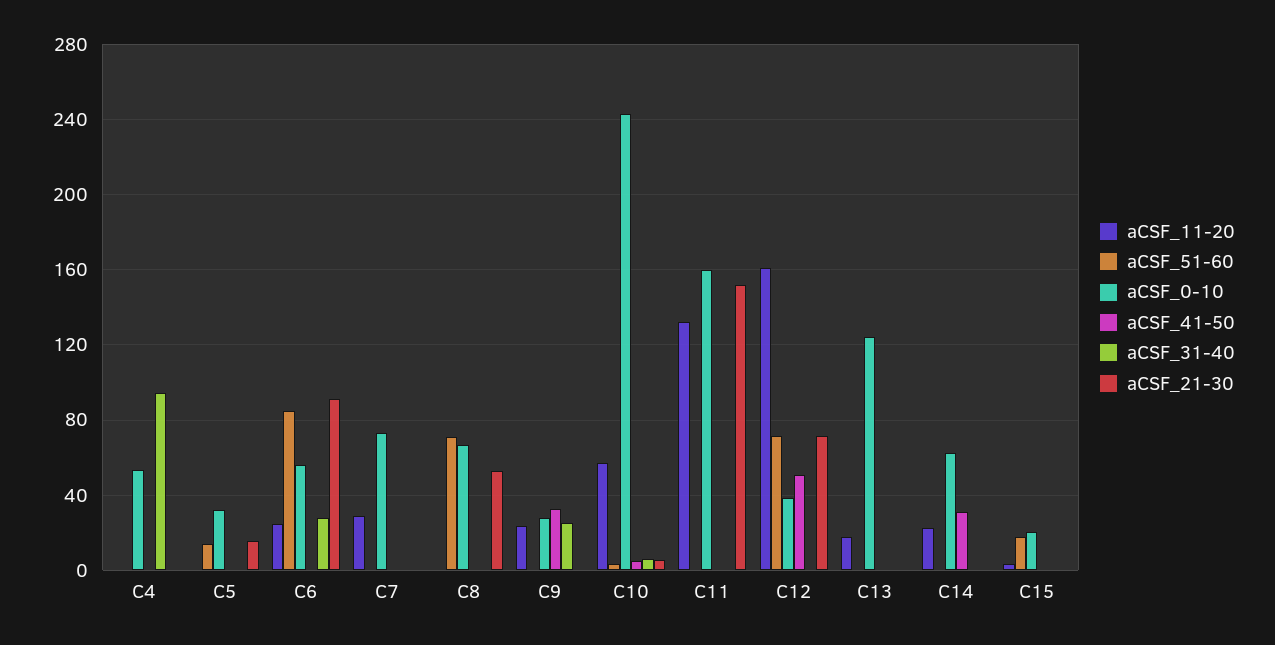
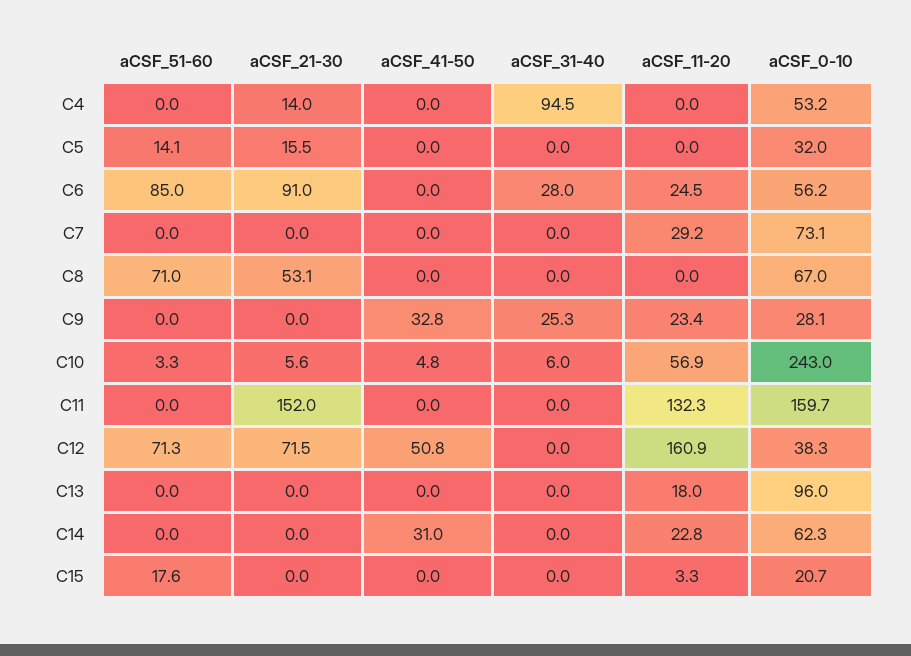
aCSF_21-30, C4: 0 -> 14
aCSF_0-10, C13: 125 -> 96

